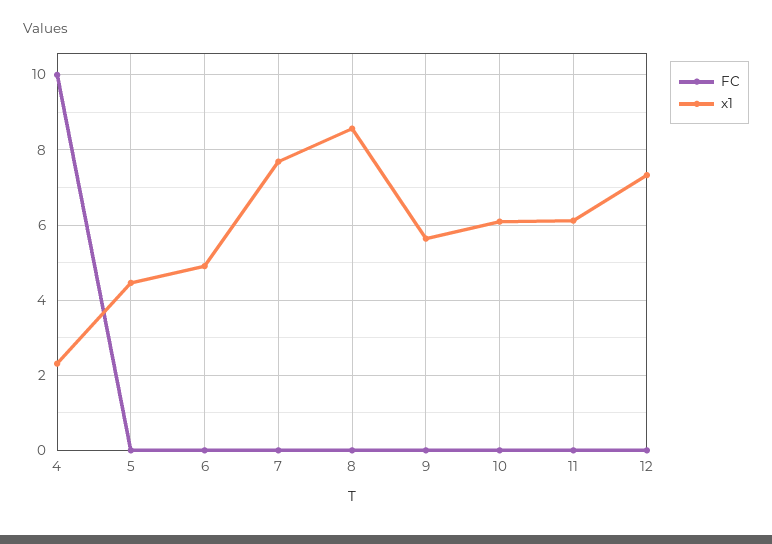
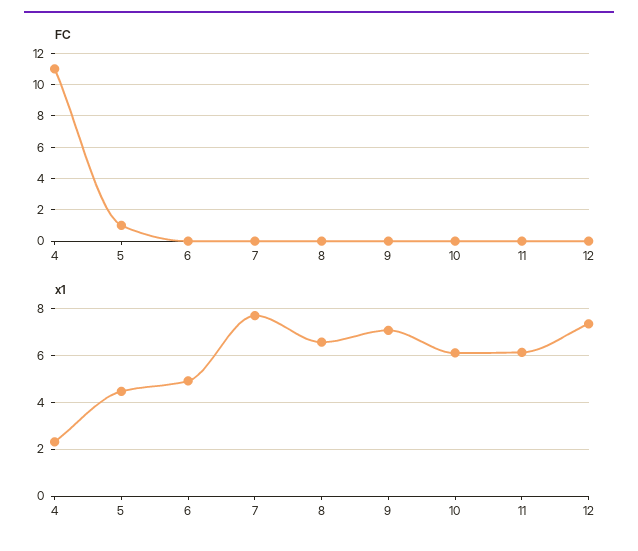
FC, 4: 10 -> 11
FC, 5: 0 -> 1
x1, 8: 8.6 -> 6.5
x1, 9: 5.6 -> 7

